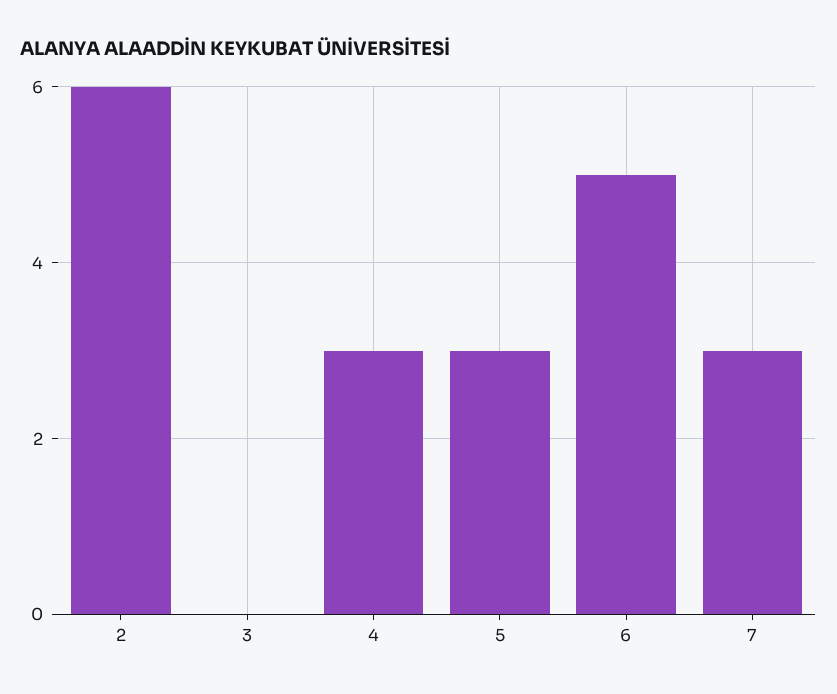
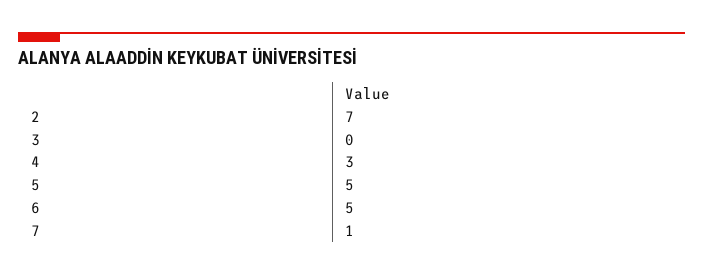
2: 6 -> 7
5: 3 -> 5
7: 3 -> 1

